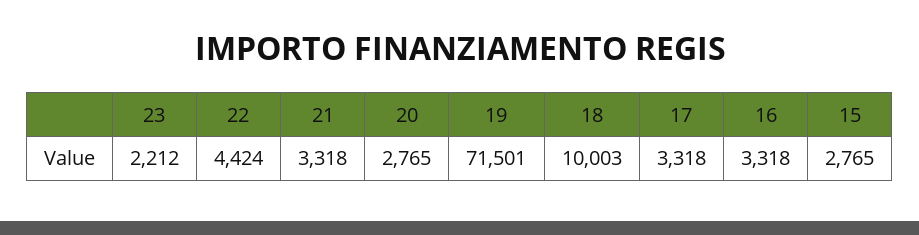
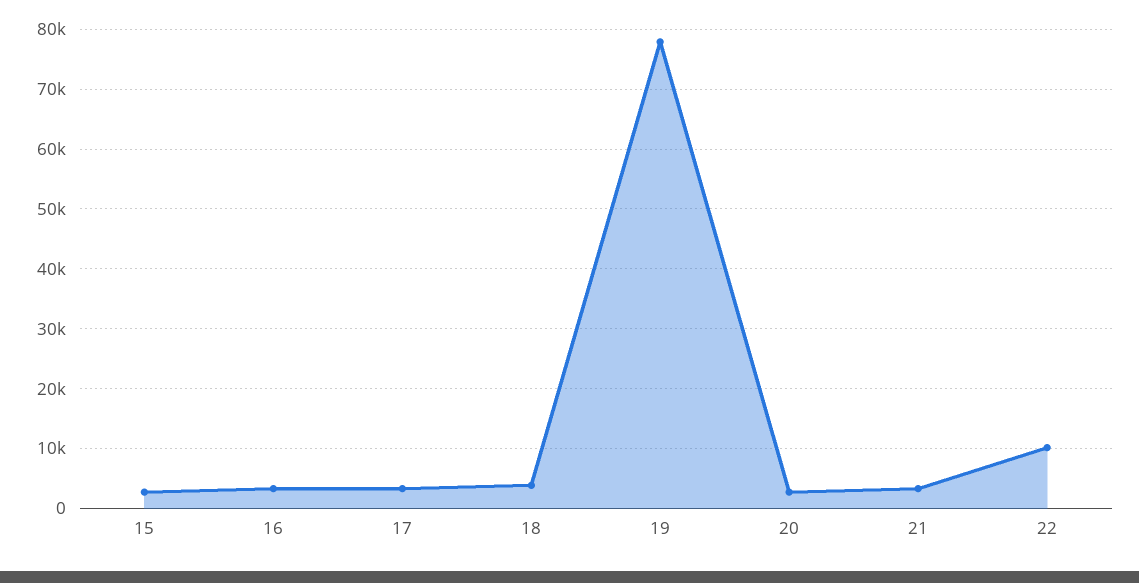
23: 2212 -> none
22: 4424 -> 10000
19: 71501 -> 78000
18: 10003 -> 4000

